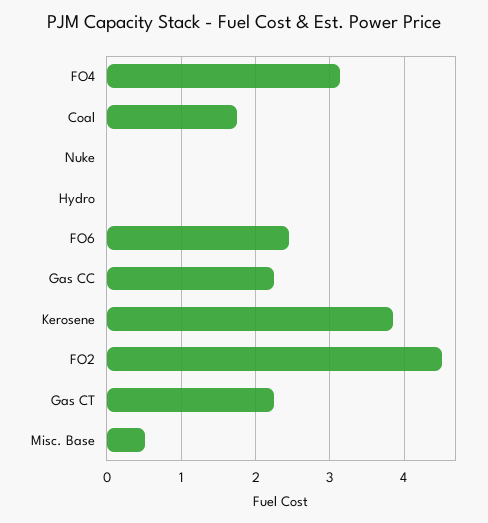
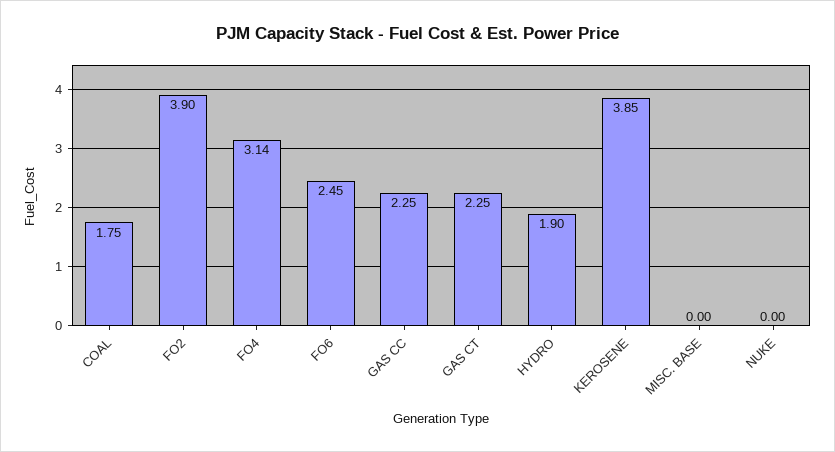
Hydro: 0 -> 1.9
FO2: 4.5 -> 3.9
Misc. Base: 0.5 -> 0

